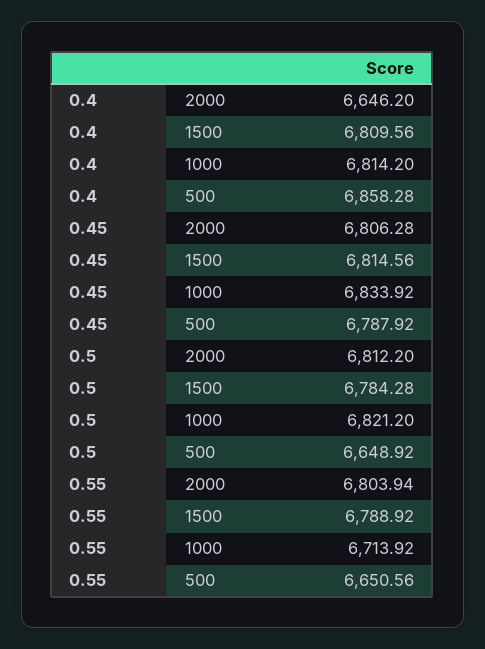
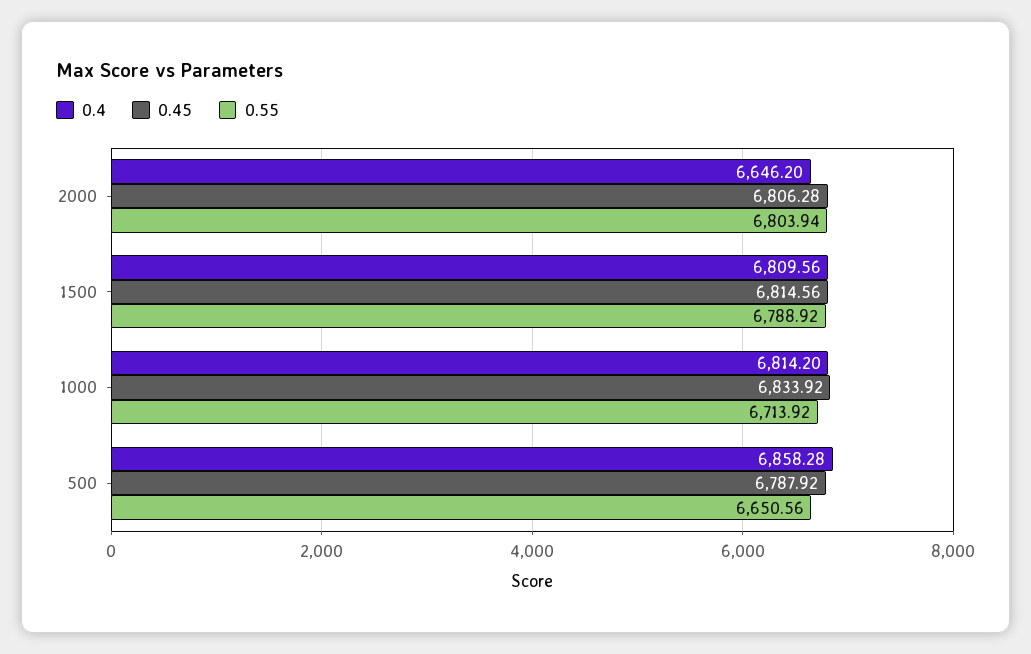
0.5, 2000: 6812.2 -> none
0.5, 1500: 6784.28 -> none
0.5, 1000: 6821.2 -> none
0.5, 500: 6648.92 -> none

